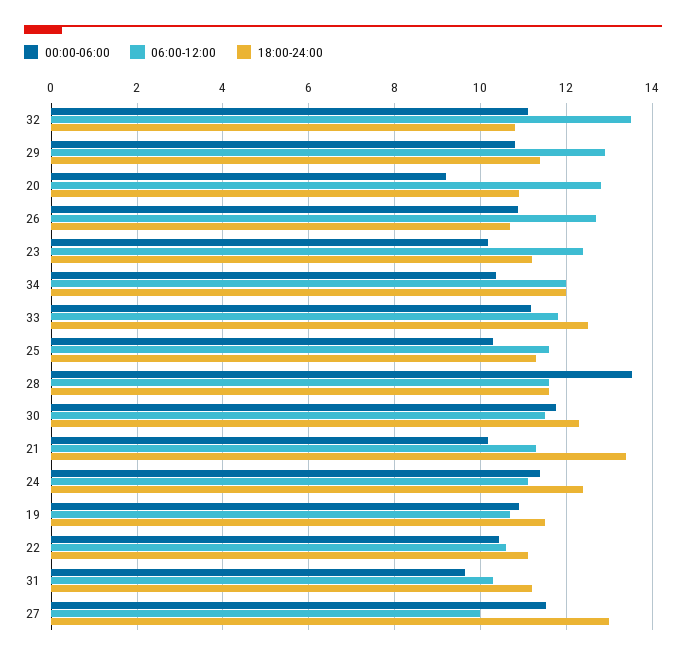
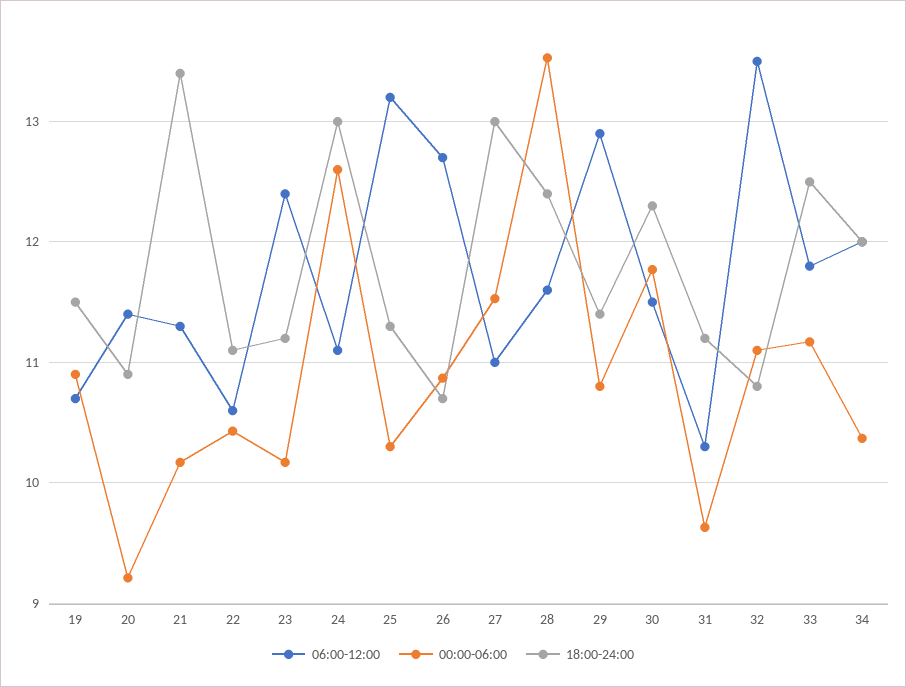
06:00-12:00, 20: 12.8 -> 11.4
06:00-12:00, 25: 11.6 -> 13.2
18:00-24:00, 28: 11.6 -> 12.4
00:00-06:00, 24: 11.4 -> 12.6
18:00-24:00, 24: 12.4 -> 13
06:00-12:00, 27: 10 -> 11

